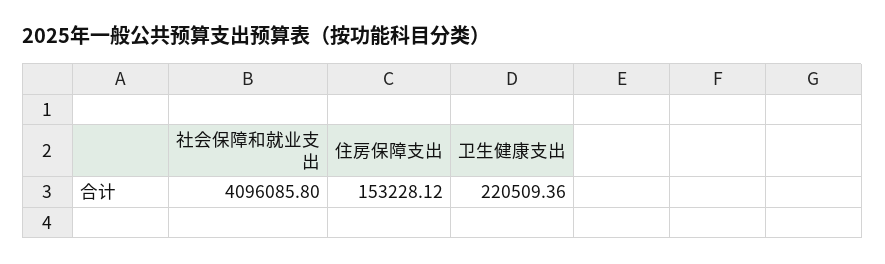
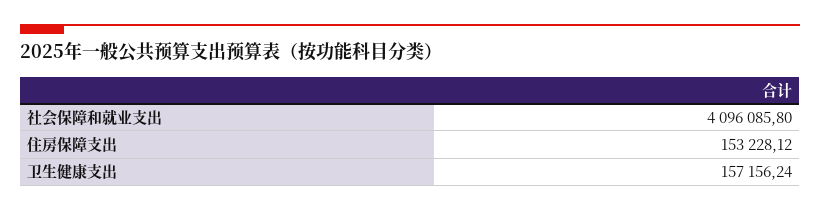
卫生健康支出: 220509.36 -> 157156.24

